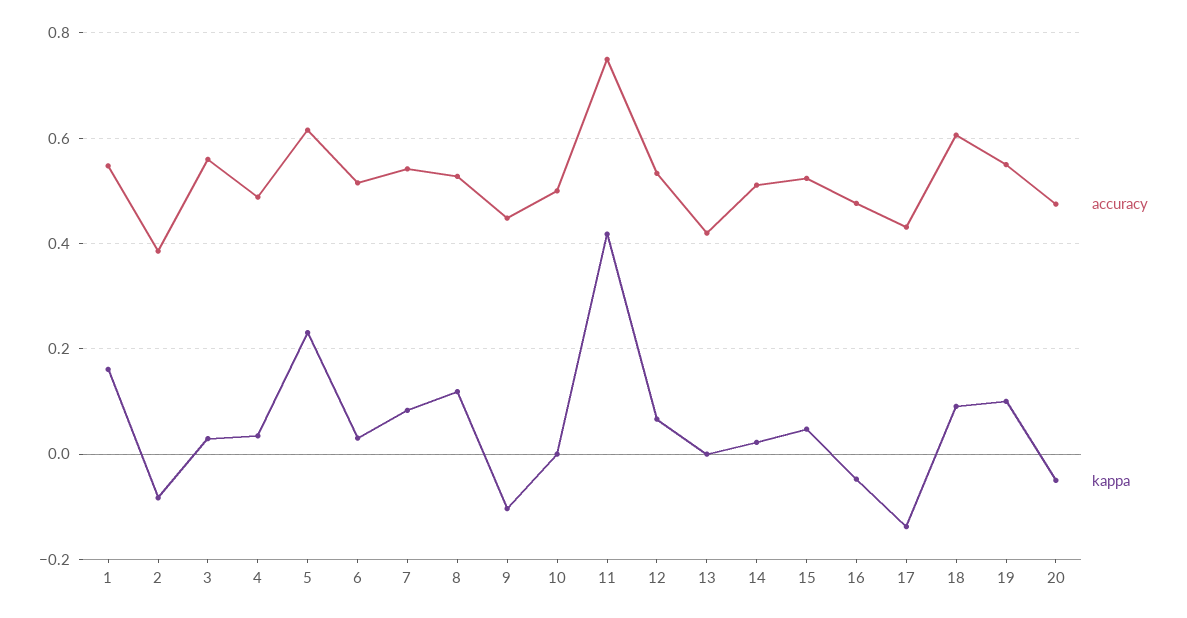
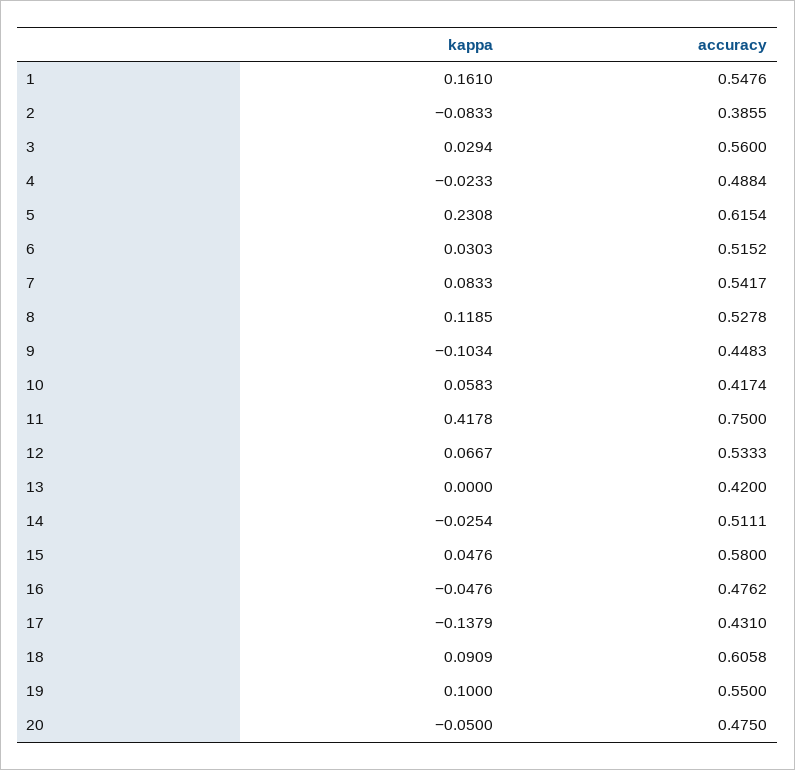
kappa, 4: 0.04 -> -0.0233
accuracy, 10: 0.5 -> 0.4174
kappa, 10: 0 -> 0.0583
kappa, 14: 0.02 -> -0.0254
accuracy, 15: 0.52 -> 0.58

